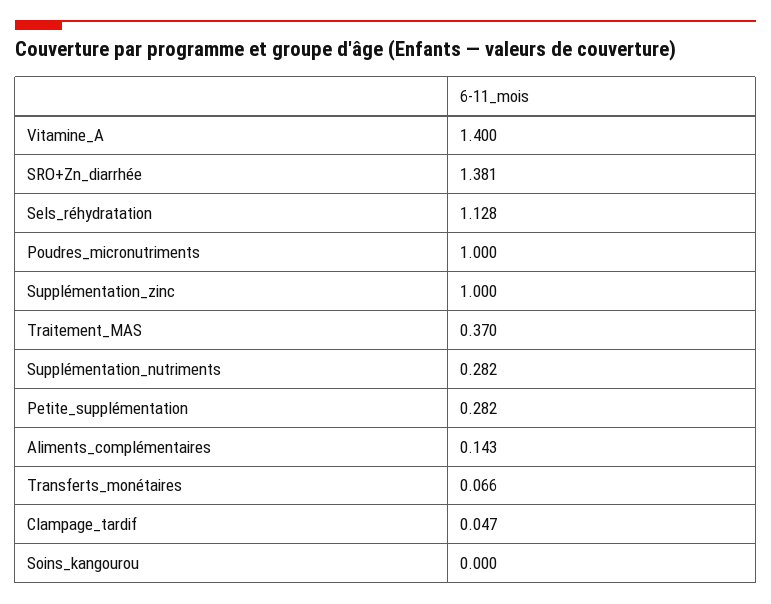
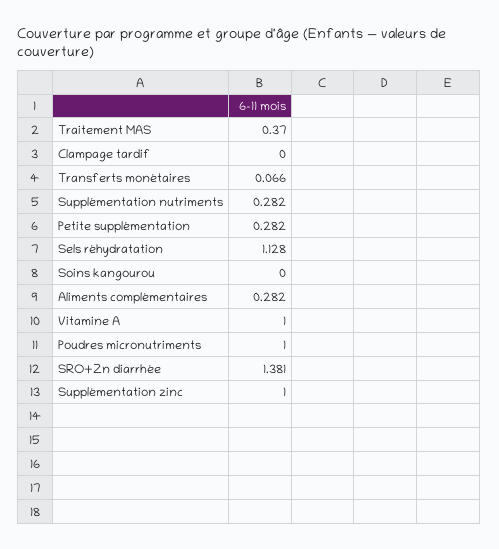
Vitamine_A: 1.4 -> 1
Aliments_complémentaires: 0.143 -> 0.282
Clampage_tardif: 0.047 -> 0

